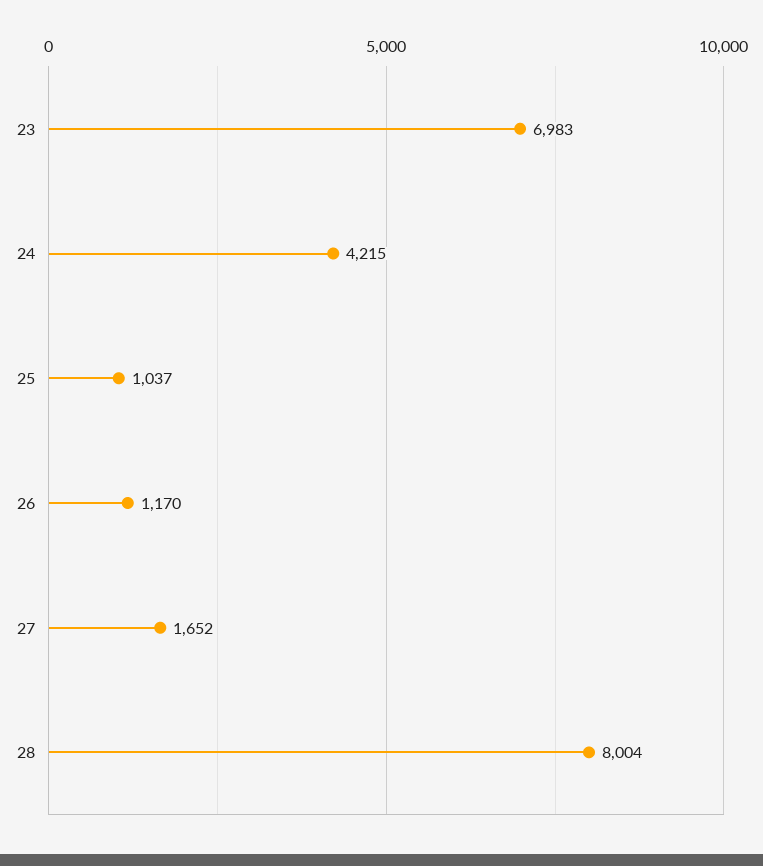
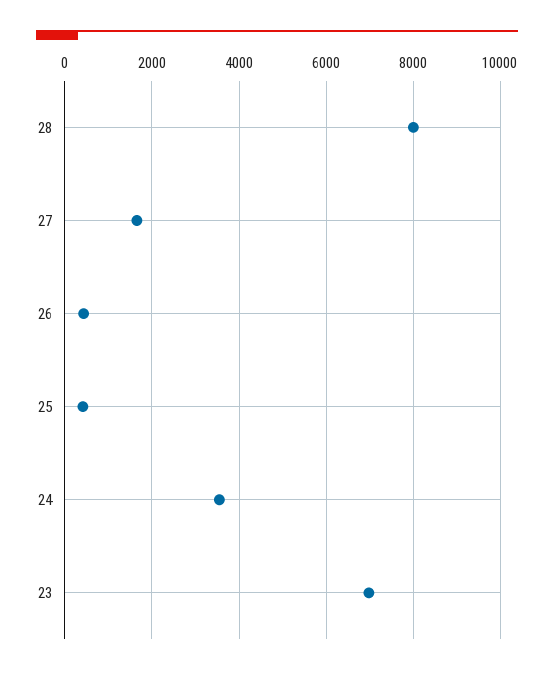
24: 4215 -> 3600
25: 1037 -> 400
26: 1170 -> 400

